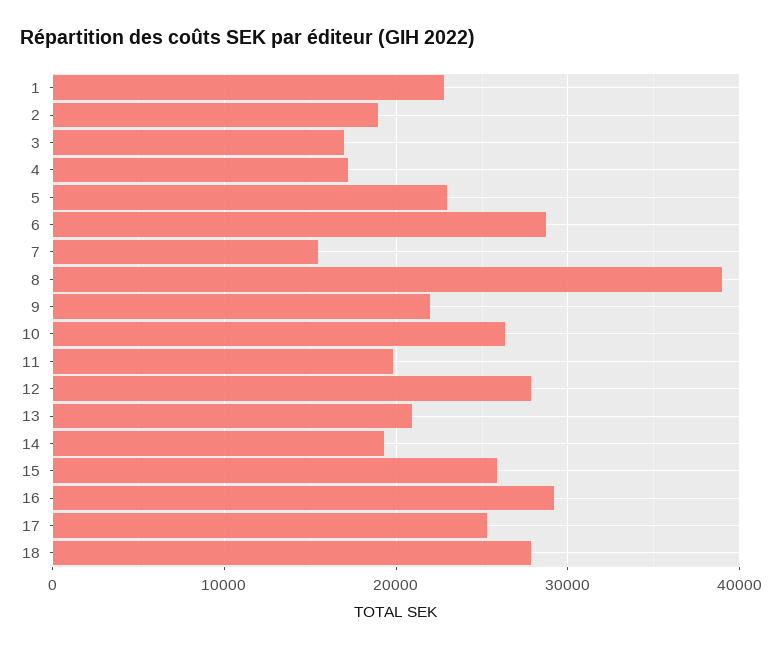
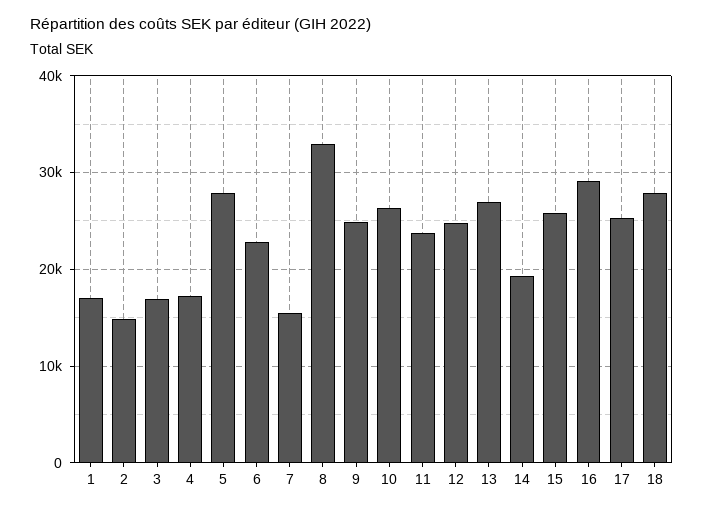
1: 23000 -> 17000
2: 19000 -> 15000
5: 23000 -> 28000
6: 29000 -> 23000
8: 39000 -> 33000
9: 22000 -> 25000
11: 20000 -> 24000
12: 28000 -> 25000
13: 21000 -> 27000

